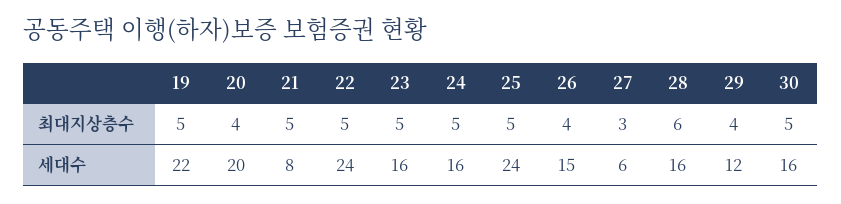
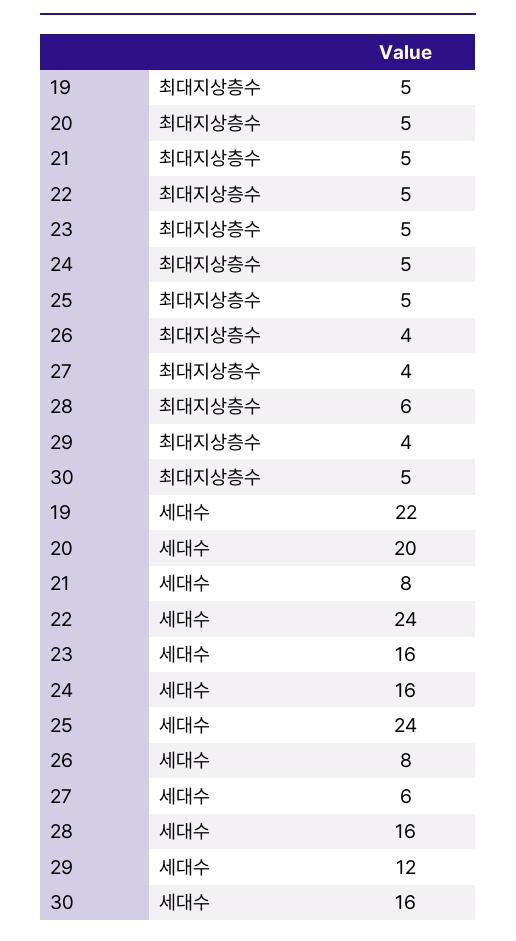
20, 최대지상층수: 4 -> 5
27, 최대지상층수: 3 -> 4
26, 세대수: 15 -> 8

